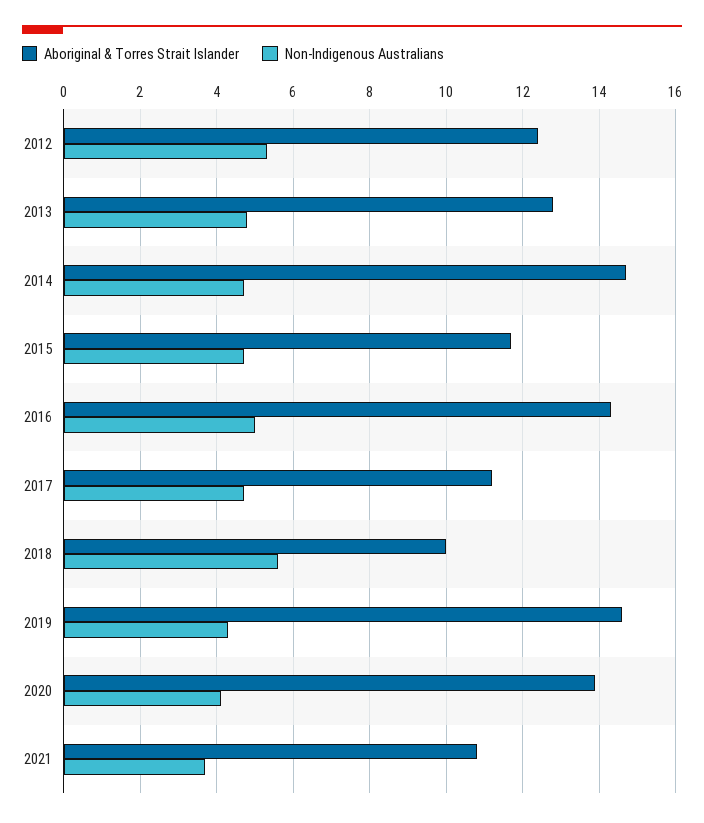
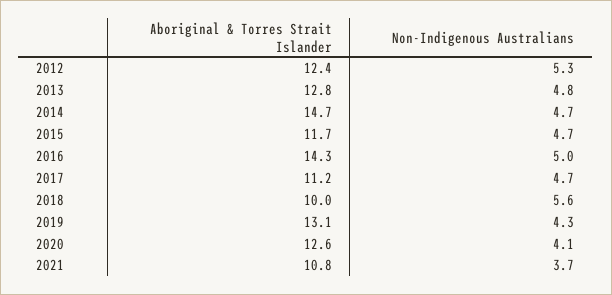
Aboriginal & Torres Strait Islander, 2019: 14.5 -> 13.1
Aboriginal & Torres Strait Islander, 2020: 14 -> 12.6

